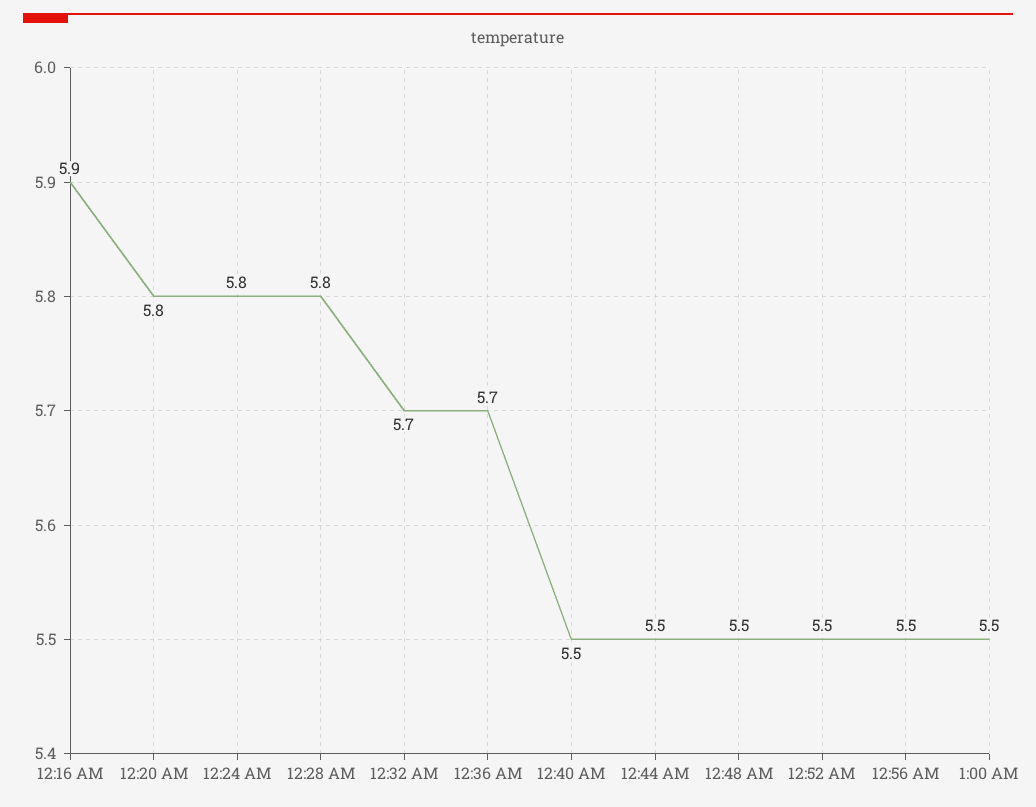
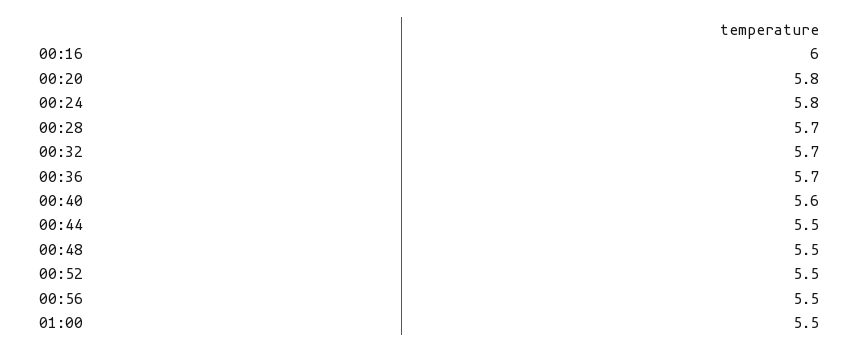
12:16 AM: 5.9 -> 6
12:28 AM: 5.8 -> 5.7
12:40 AM: 5.5 -> 5.6

